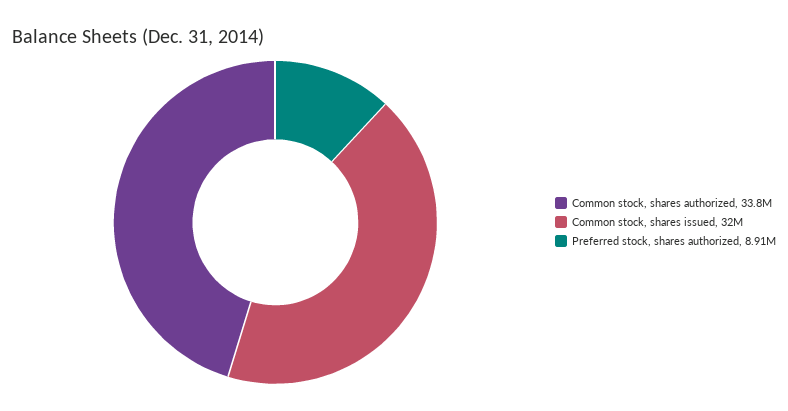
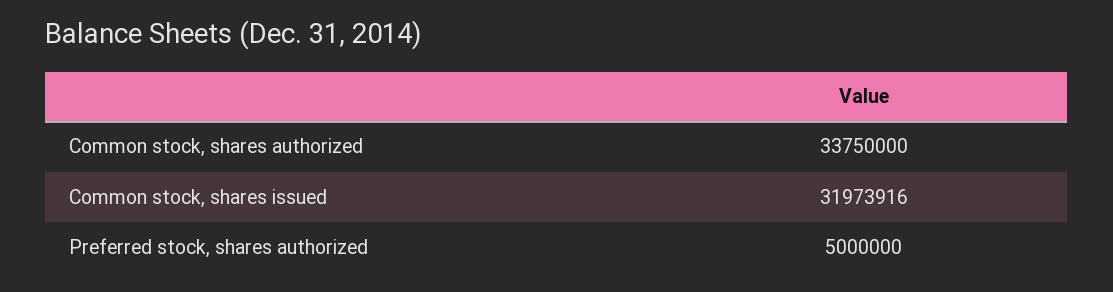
Preferred stock, shares authorized: 8910000 -> 5000000

